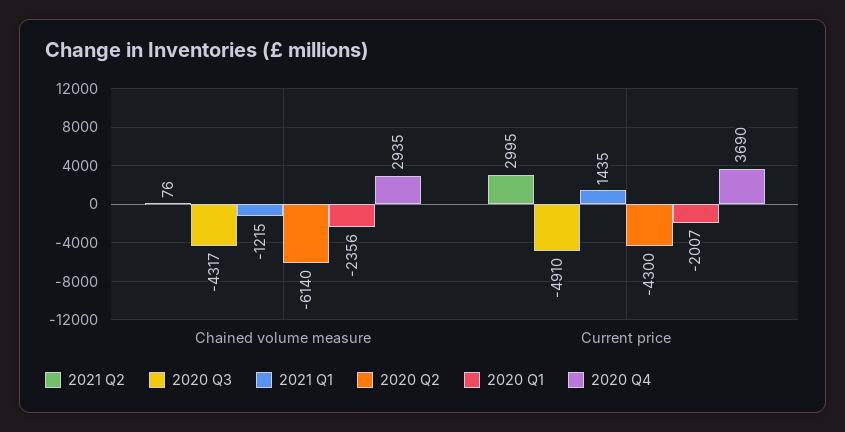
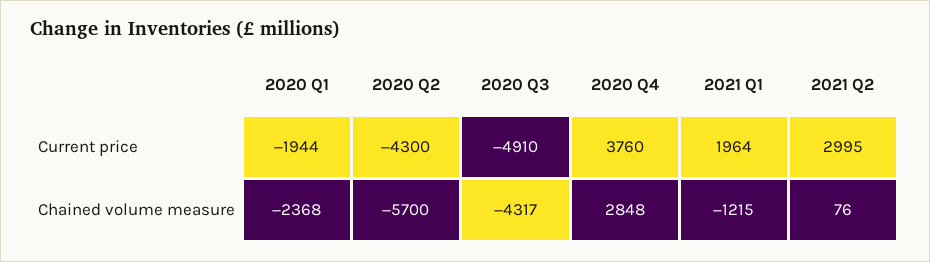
2020 Q2, Chained volume measure: -6140 -> -5700
2020 Q1, Chained volume measure: -2356 -> -2368
2020 Q4, Chained volume measure: 2935 -> 2848
2021 Q1, Current price: 1435 -> 1964
2020 Q1, Current price: -2007 -> -1944
2020 Q4, Current price: 3690 -> 3760

